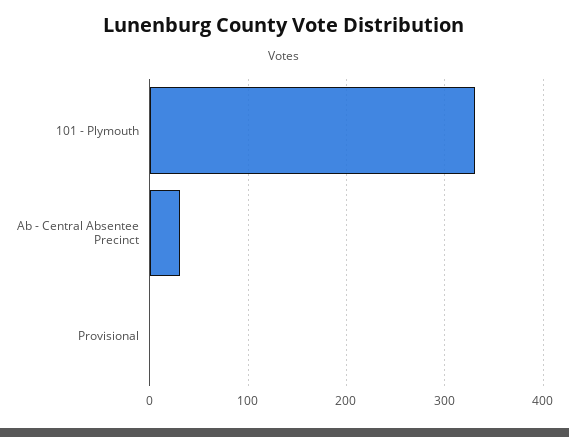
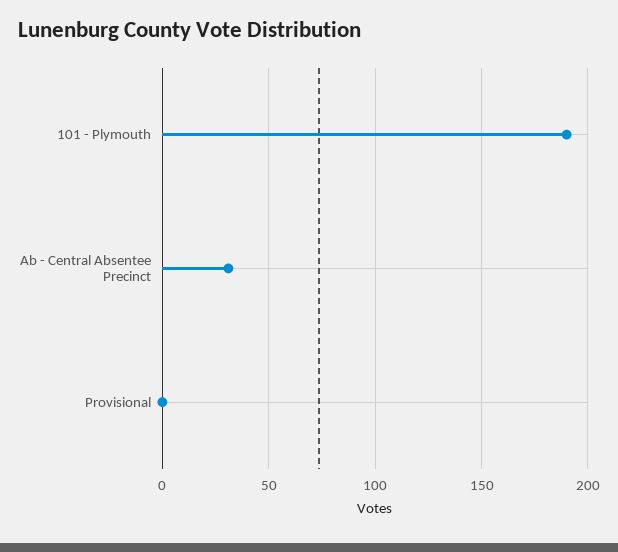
101 - Plymouth: 330 -> 190

